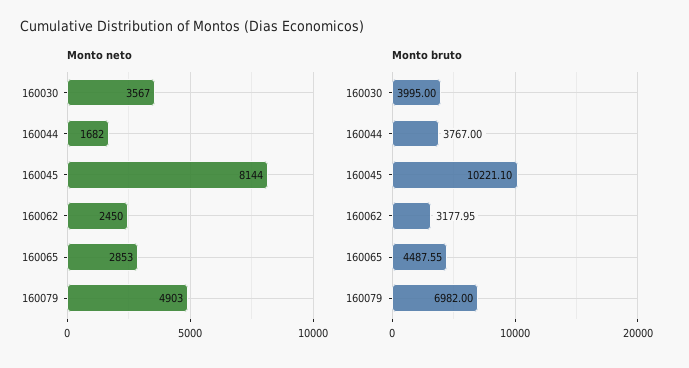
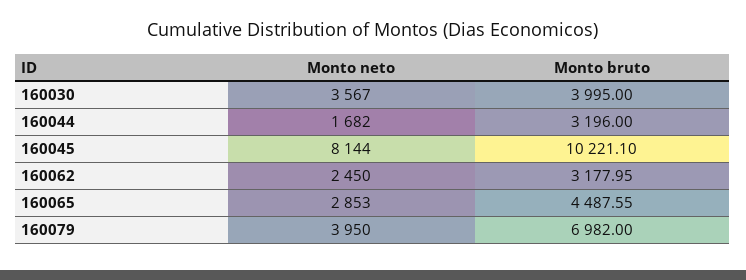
Monto neto, 160079: 4903 -> 3950
Monto bruto, 160044: 3767 -> 3196

